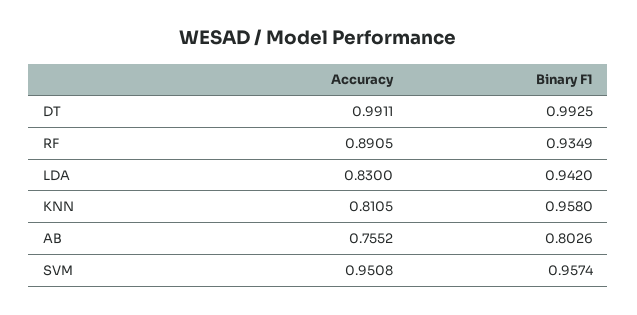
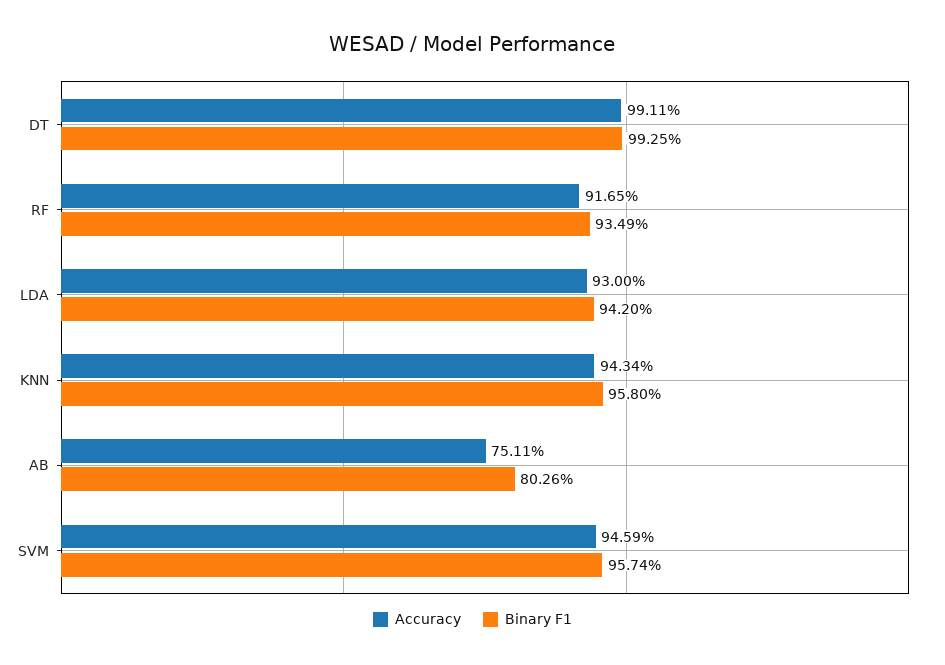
Accuracy, RF: 0.8905 -> 0.9165
Accuracy, LDA: 0.83 -> 0.93
Accuracy, KNN: 0.8105 -> 0.9434
Accuracy, AB: 0.7552 -> 0.7511
Accuracy, SVM: 0.9508 -> 0.9459

